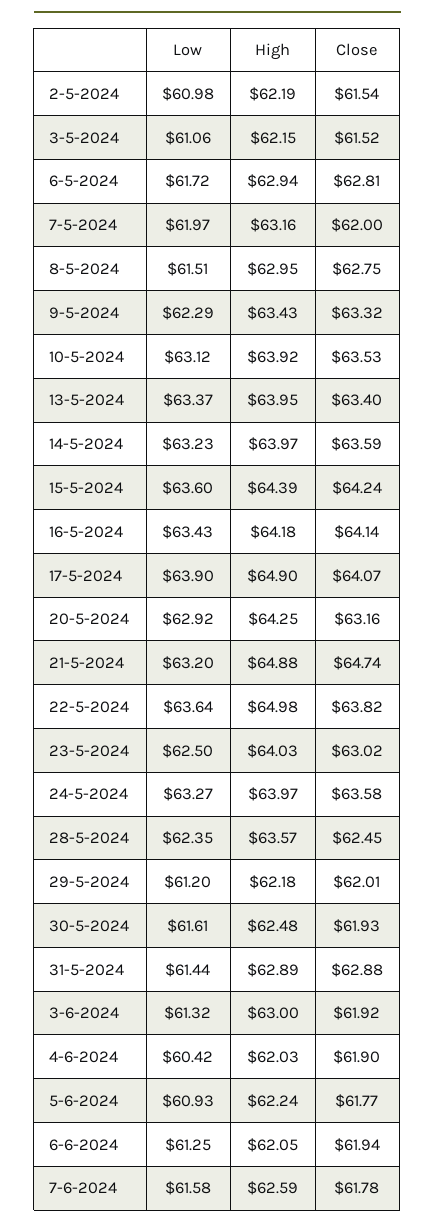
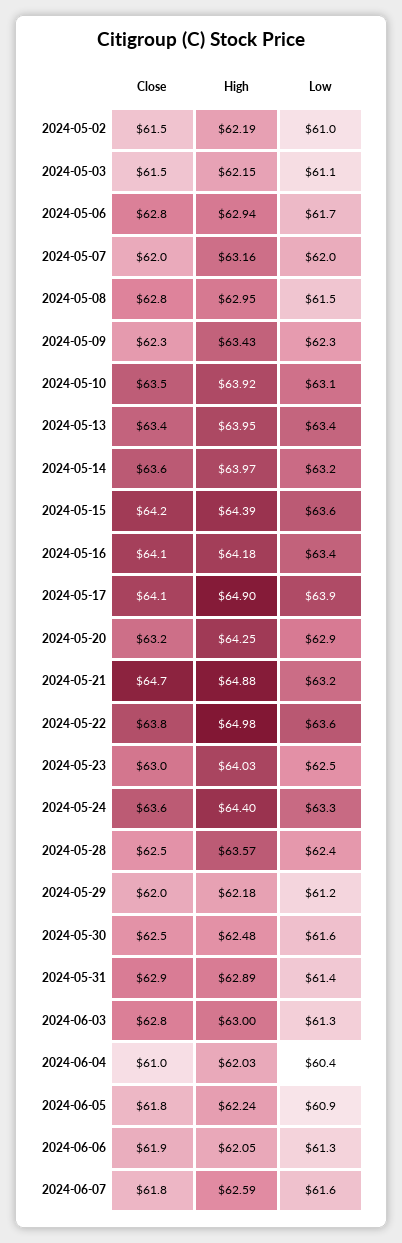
Close, 9-5-2024: 63.32 -> 62.3
High, 24-5-2024: 63.97 -> 64.4
Close, 30-5-2024: 61.93 -> 62.5
Close, 3-6-2024: 61.92 -> 62.8
Close, 4-6-2024: 61.9 -> 61

